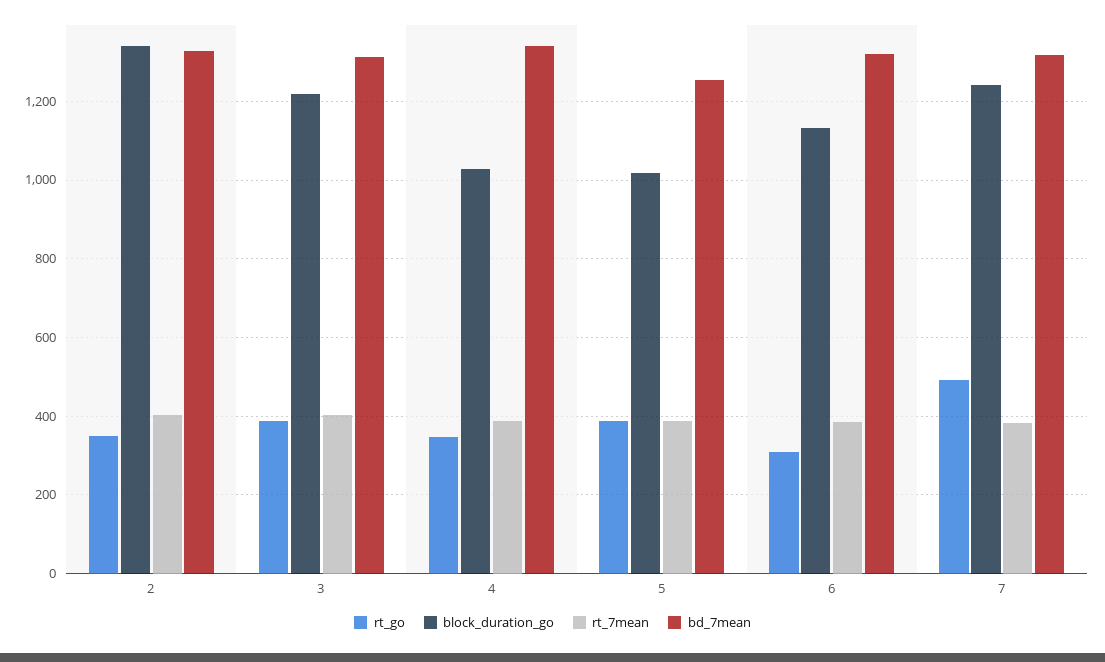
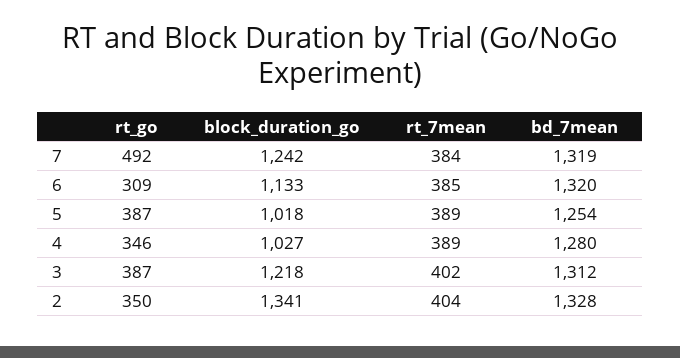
bd_7mean, 4: 1340 -> 1280

